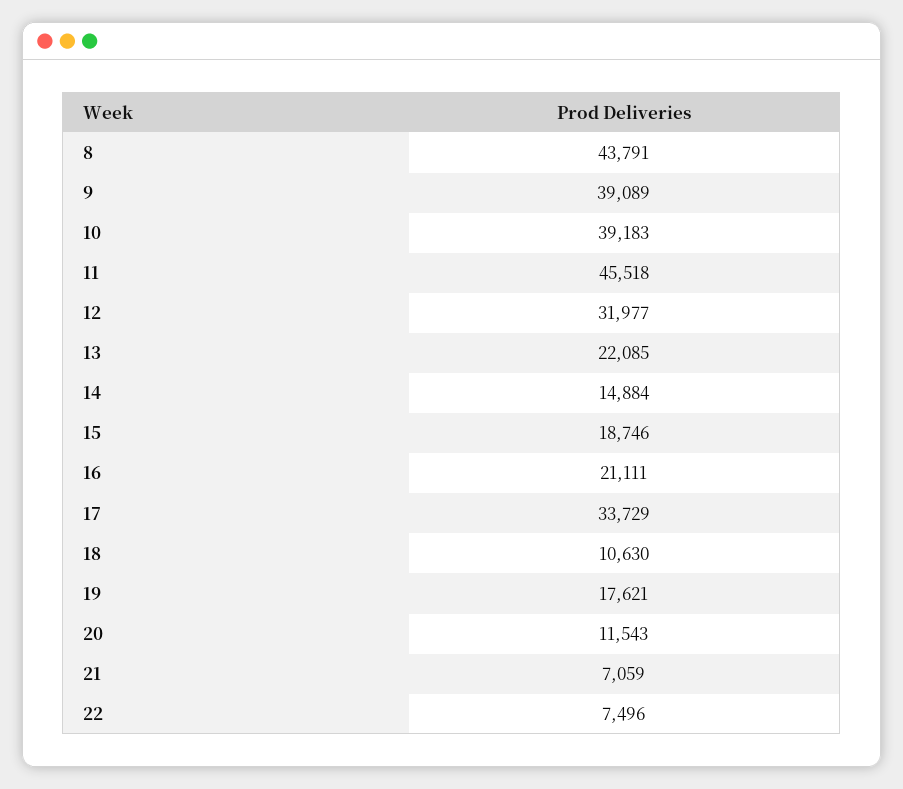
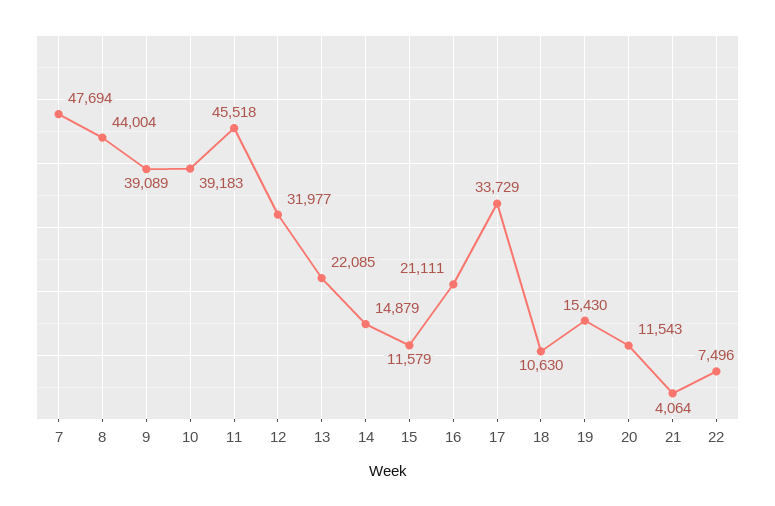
8: 43791 -> 44004
14: 14884 -> 14879
15: 18746 -> 11579
19: 17621 -> 15430
21: 7059 -> 4064
7: none -> 47694

